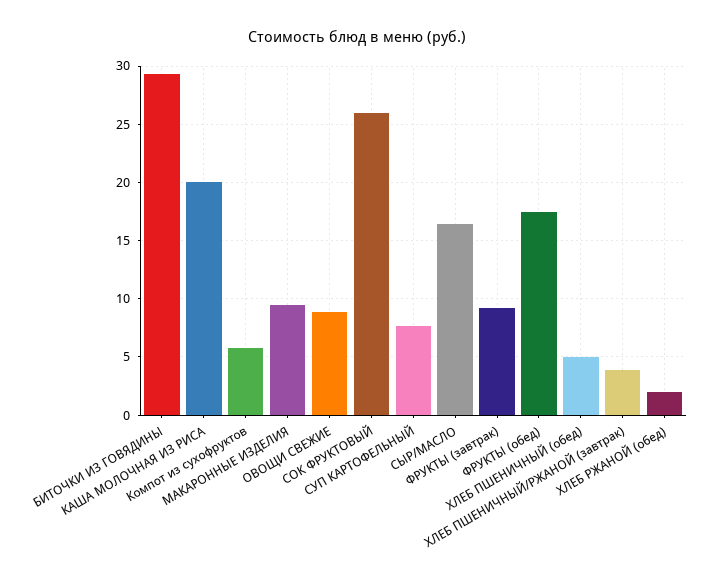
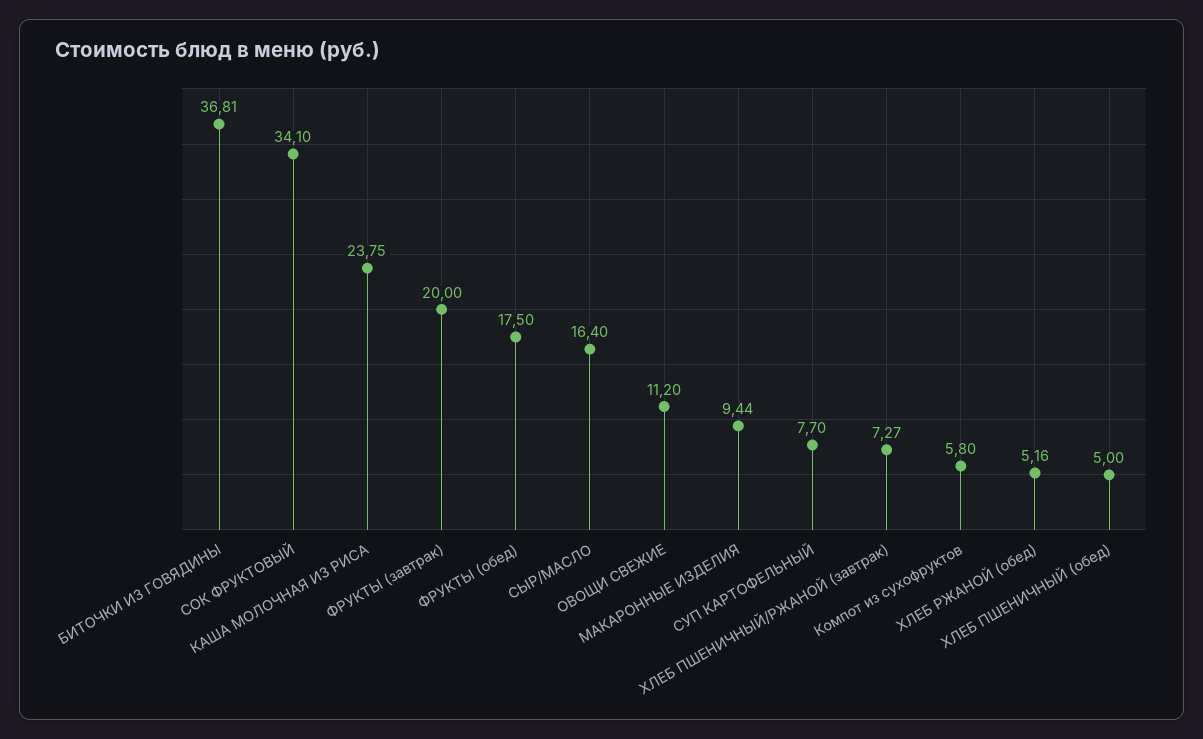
БИТОЧКИ ИЗ ГОВЯДИНЫ: 29 -> 36.81
КАША МОЛОЧНАЯ ИЗ РИСА: 20 -> 23.75
ОВОЩИ СВЕЖИЕ: 9 -> 11.2
СОК ФРУКТОВЫЙ: 26 -> 34.1
ФРУКТЫ (завтрак): 9 -> 20
ХЛЕБ ПШЕНИЧНЫЙ/РЖАНОЙ (завтрак): 4 -> 7.27
ХЛЕБ РЖАНОЙ (обед): 2 -> 5.16

